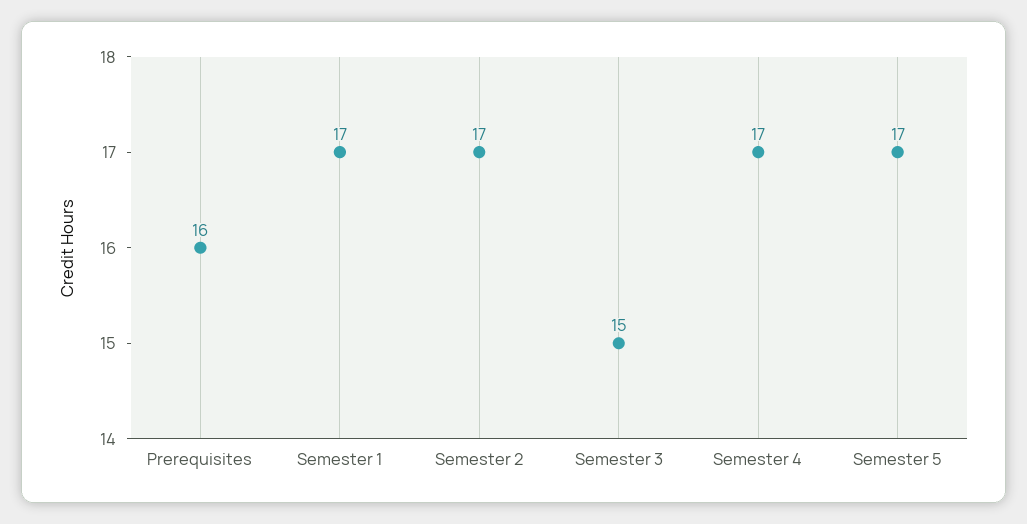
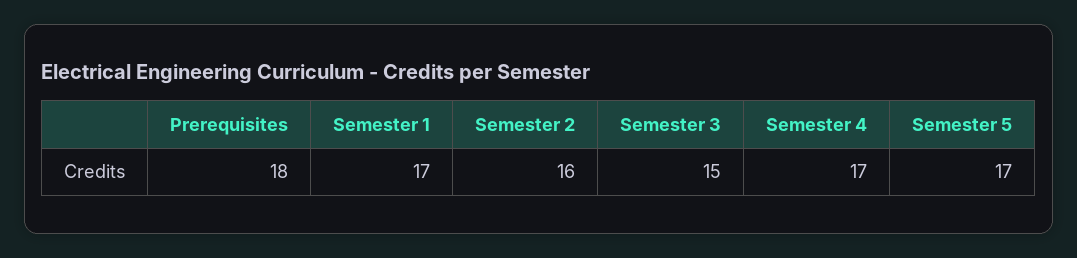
Prerequisites: 16 -> 18
Semester 2: 17 -> 16

